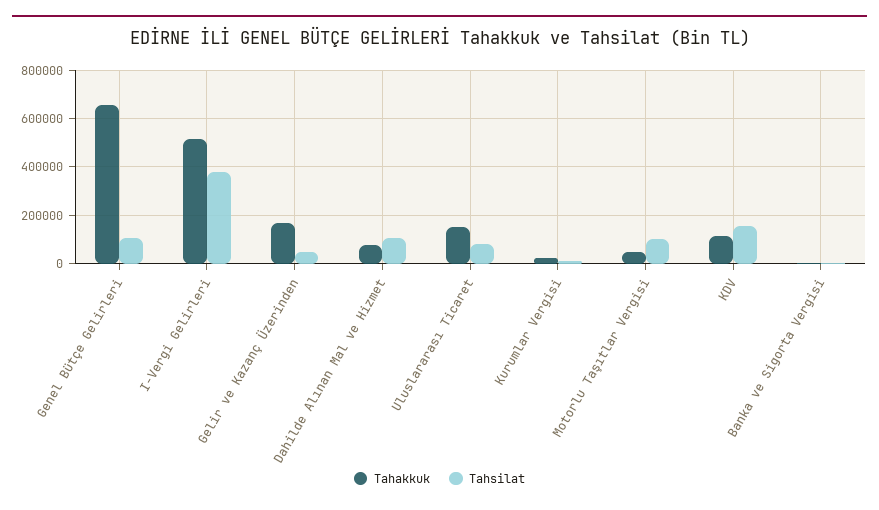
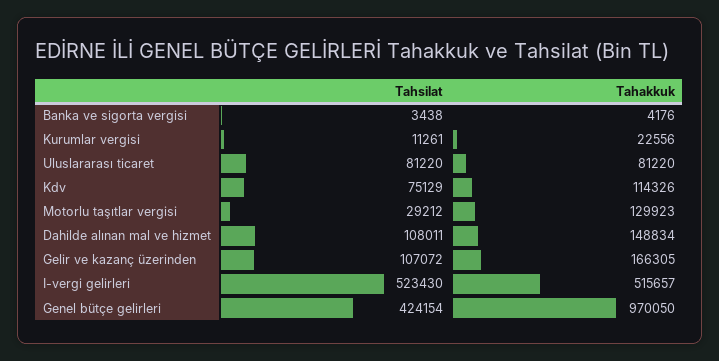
Tahakkuk, Genel Bütçe Gelirleri: 650000 -> 970050
Tahsilat, Genel Bütçe Gelirleri: 100000 -> 424154
Tahsilat, I-Vergi Gelirleri: 375000 -> 523430
Tahsilat, Gelir ve Kazanç Üzerinden: 50000 -> 107072
Tahakkuk, Dahilde Alınan Mal ve Hizmet: 75000 -> 148834
Tahakkuk, Uluslararası Ticaret: 150000 -> 81220
Tahakkuk, Motorlu Taşıtlar Vergisi: 50000 -> 129923
Tahsilat, Motorlu Taşıtlar Vergisi: 100000 -> 29212
Tahsilat, KDV: 150000 -> 75129

